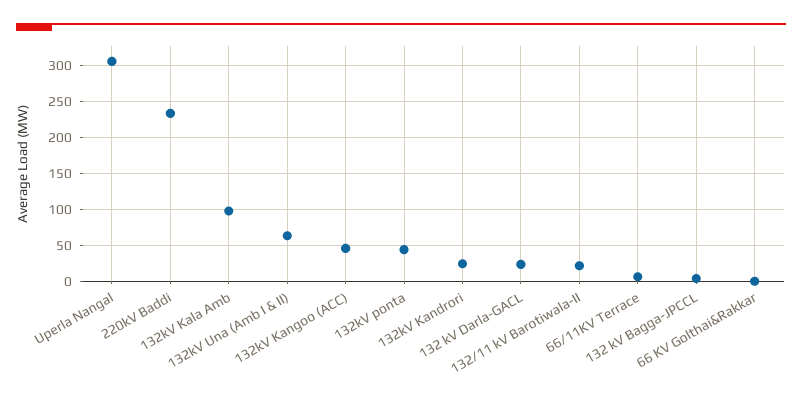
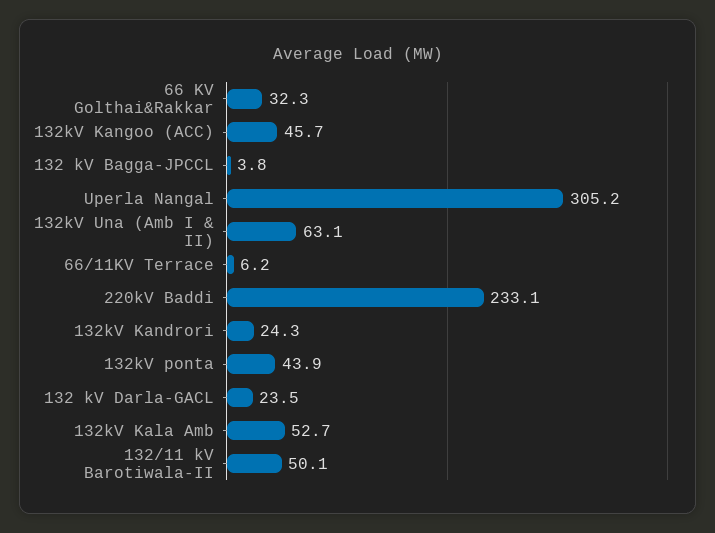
132kV Kala Amb: 100 -> 52.7
132/11 kV Barotiwala-II: 20 -> 50.1
66 KV Golthai&Rakkar: 0 -> 32.3

